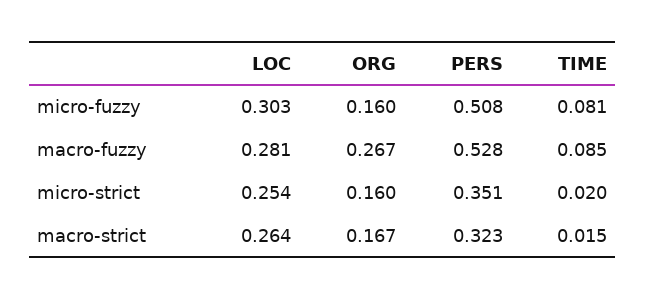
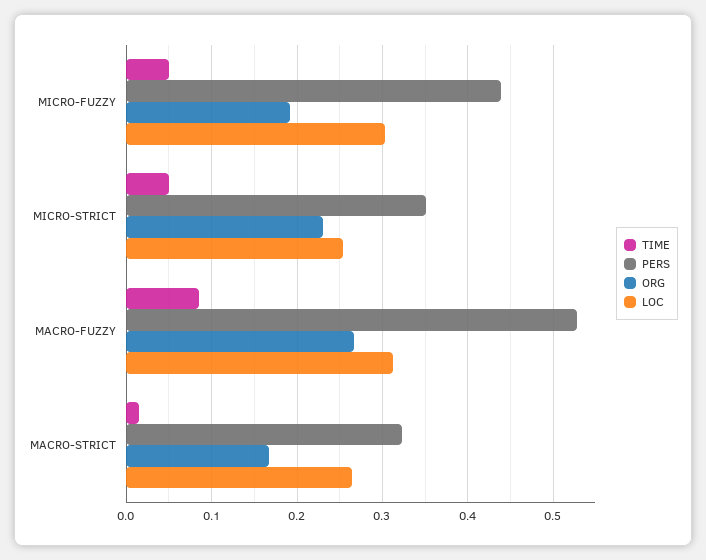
ORG, micro-fuzzy: 0.16 -> 0.19
PERS, micro-fuzzy: 0.508 -> 0.44
TIME, micro-fuzzy: 0.081 -> 0.05
LOC, macro-fuzzy: 0.281 -> 0.31
ORG, micro-strict: 0.16 -> 0.23
TIME, micro-strict: 0.02 -> 0.05

